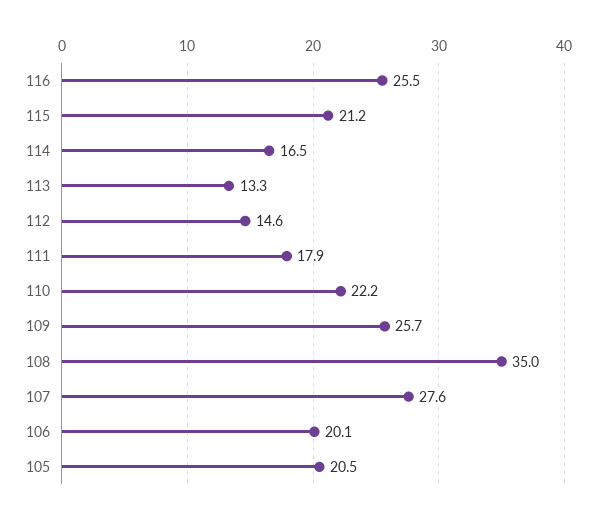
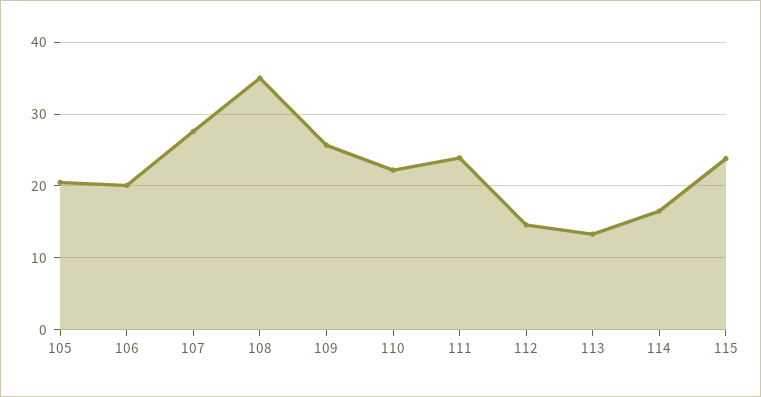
116: 25.5 -> none
115: 21.2 -> 24
111: 17.9 -> 24

